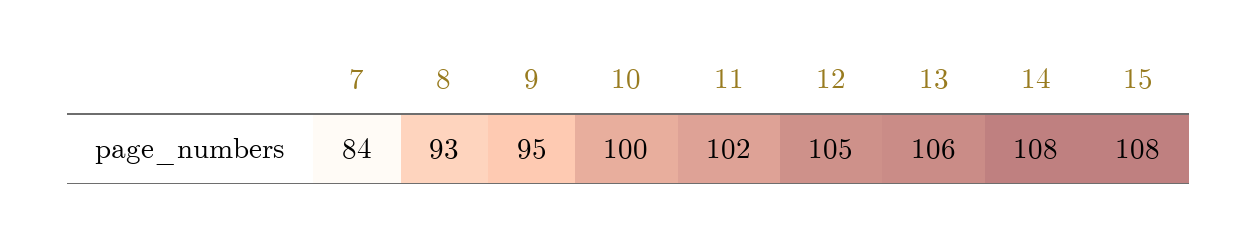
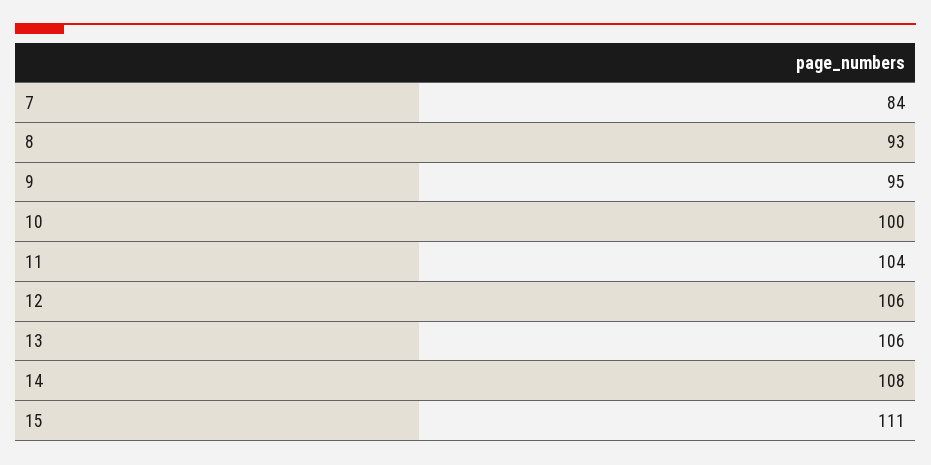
11: 102 -> 104
12: 105 -> 106
15: 108 -> 111

